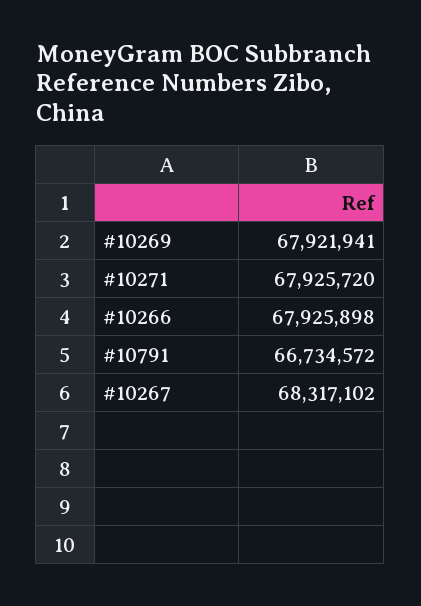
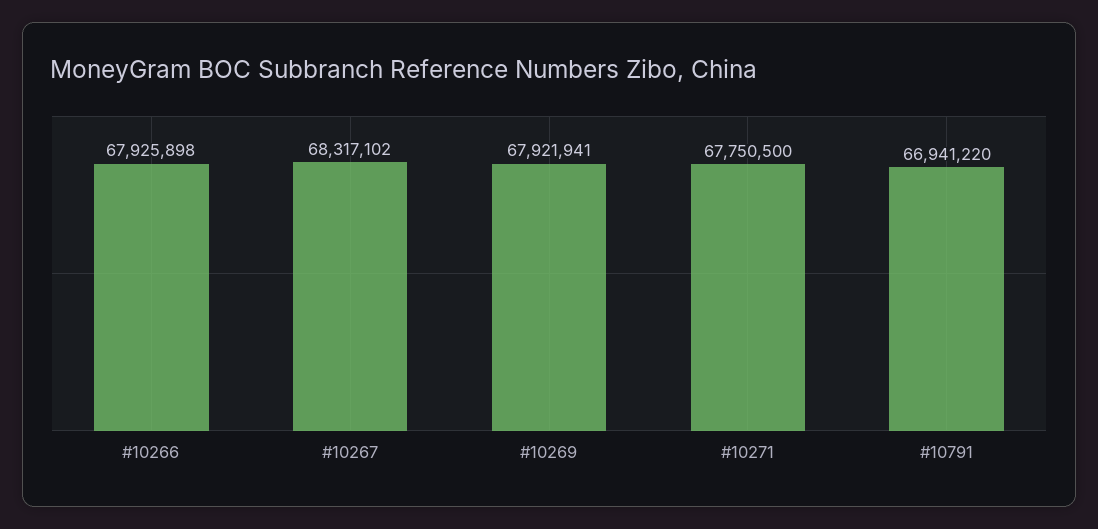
#10271: 67925720 -> 67750500
#10791: 66734572 -> 66941220

